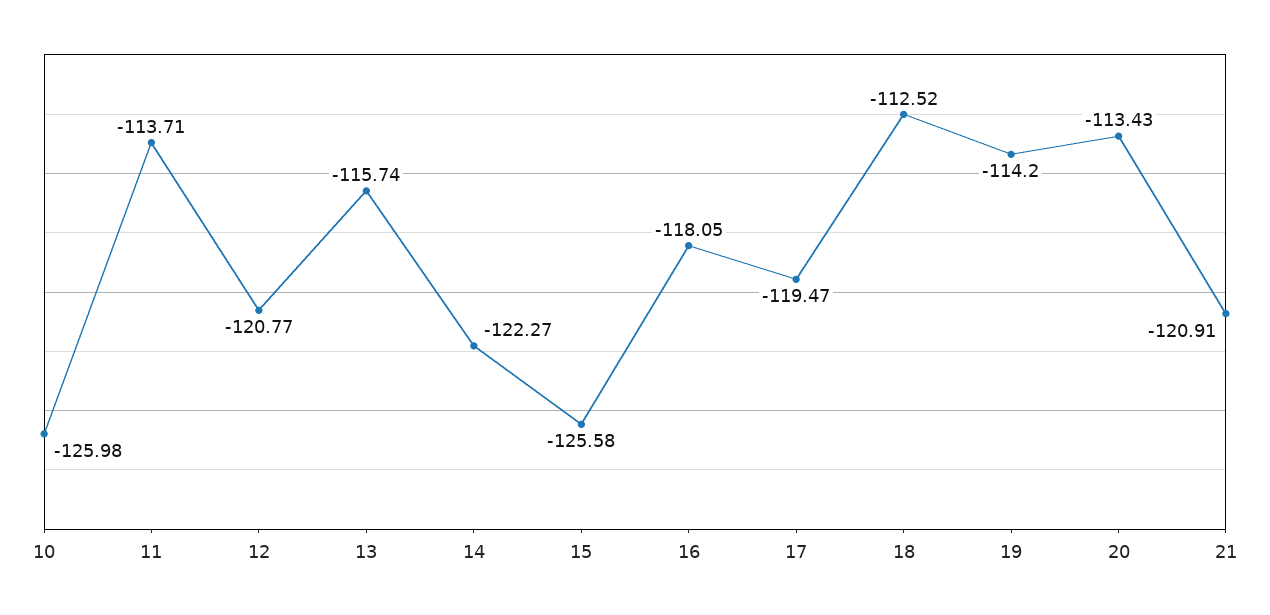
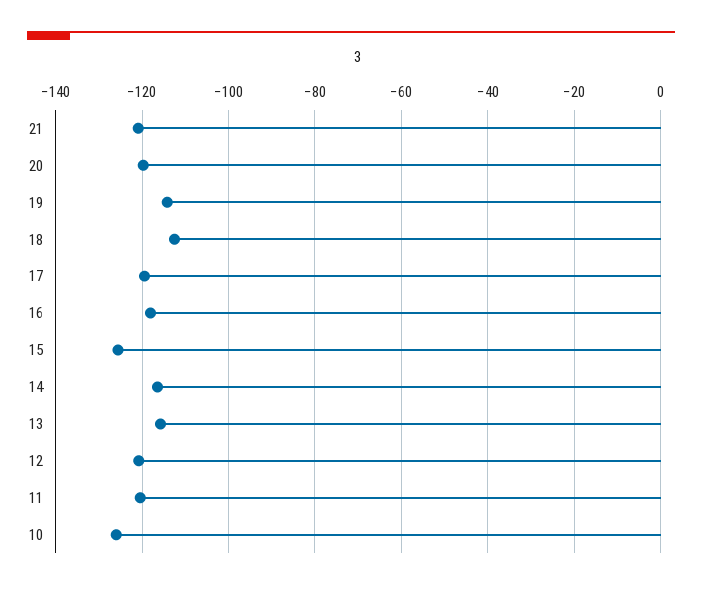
11: -113.71 -> -120
14: -122.27 -> -116
20: -113.43 -> -120

